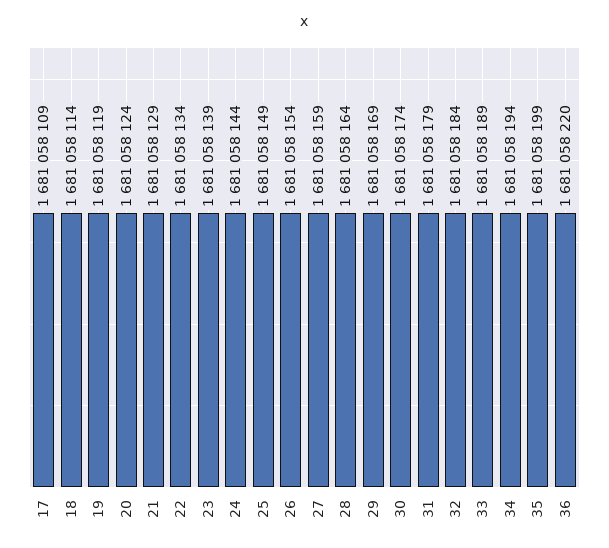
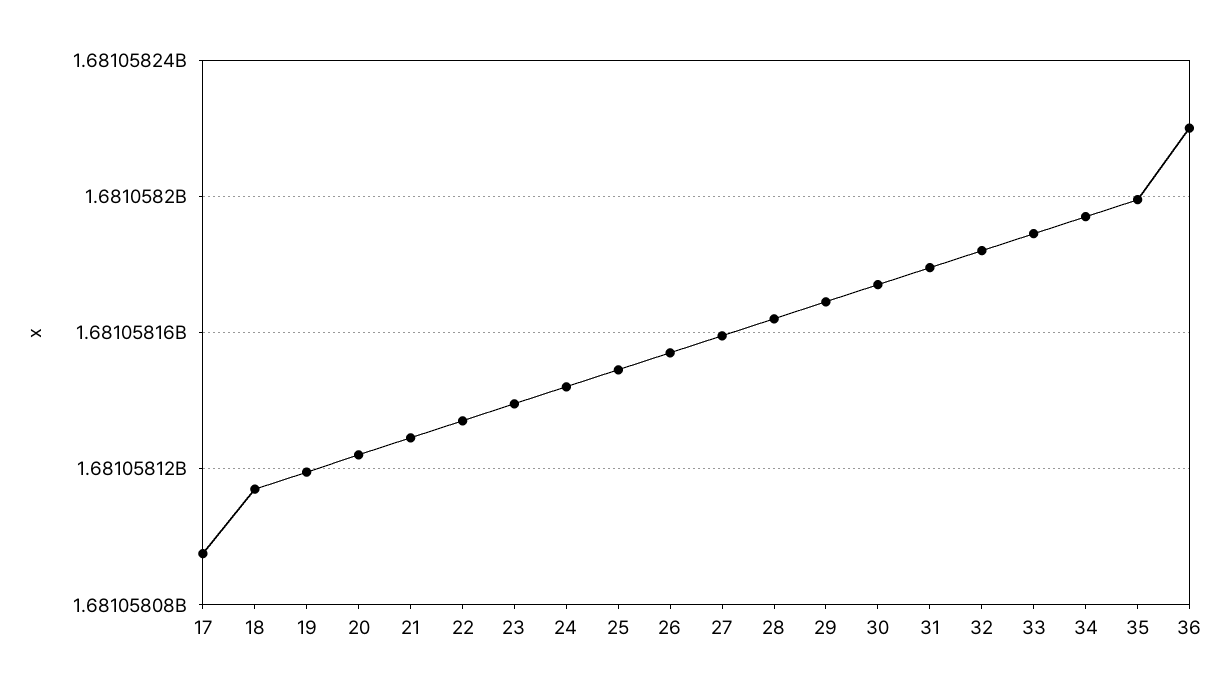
17: 1681058109 -> 1681058095

